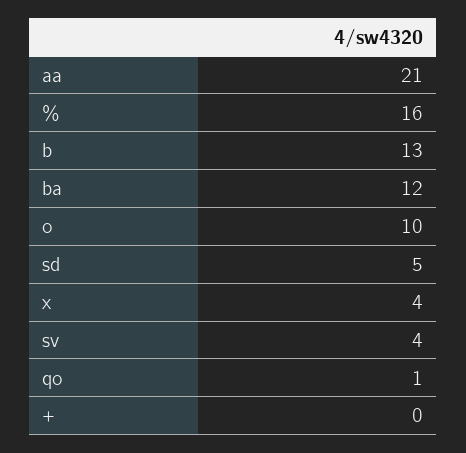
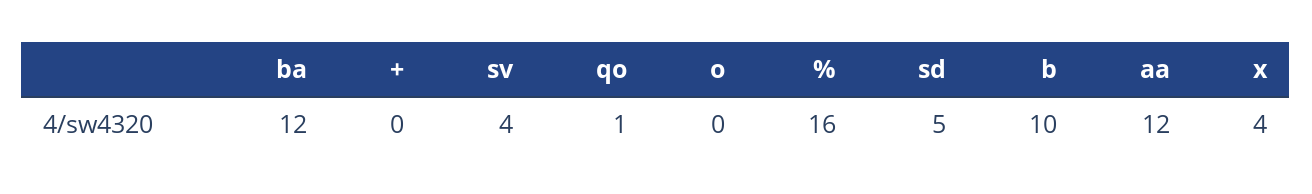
aa: 21 -> 12
b: 13 -> 10
o: 10 -> 0

